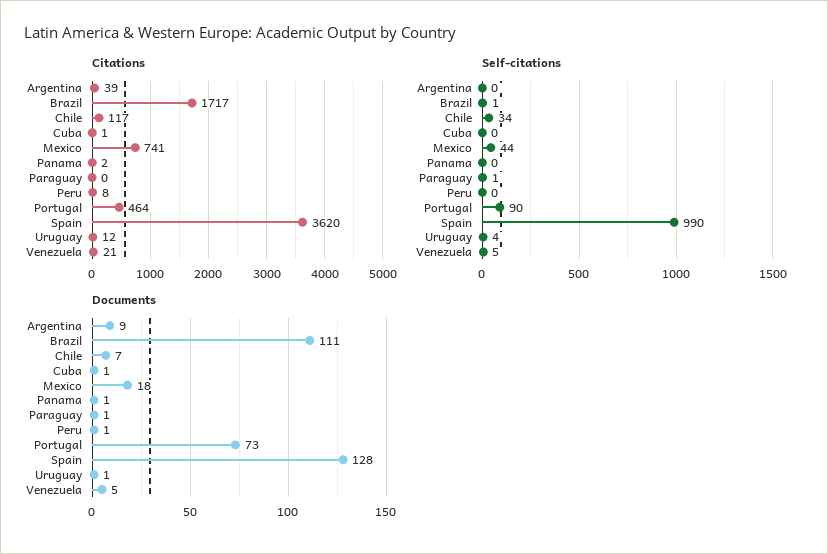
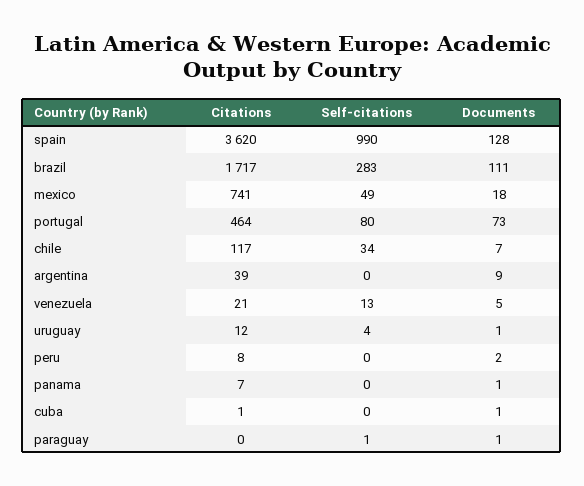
Citations, Panama: 2 -> 7
Self-citations, Brazil: 1 -> 283
Self-citations, Mexico: 44 -> 49
Self-citations, Portugal: 90 -> 80
Self-citations, Venezuela: 5 -> 13
Documents, Peru: 1 -> 2

